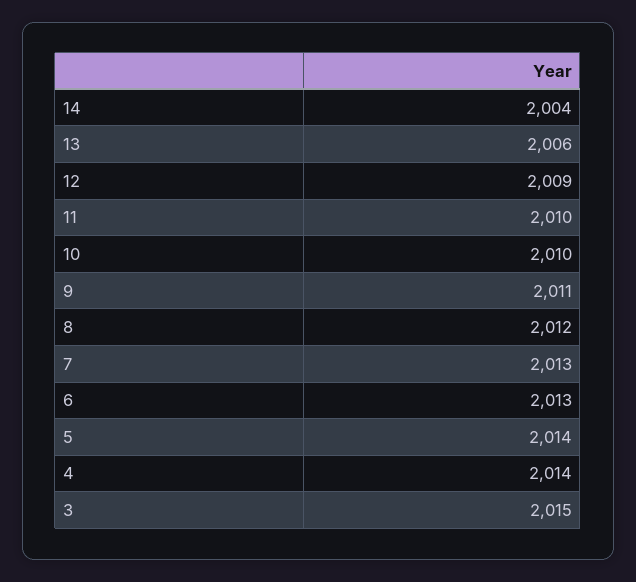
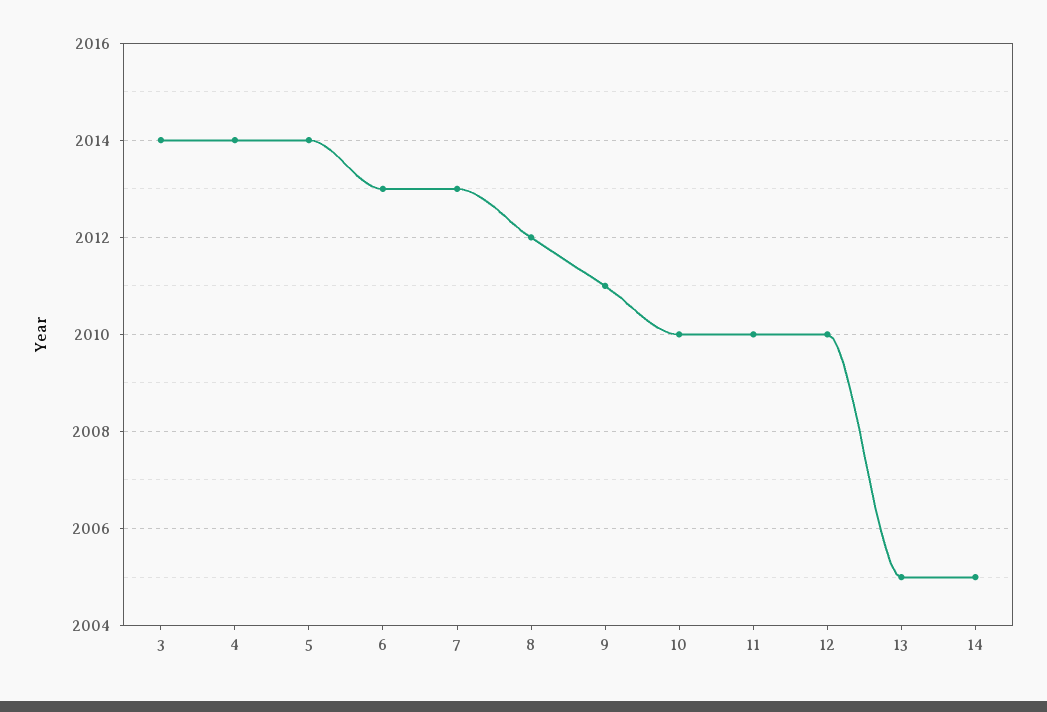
14: 2004 -> 2005
13: 2006 -> 2005
12: 2009 -> 2010
3: 2015 -> 2014

